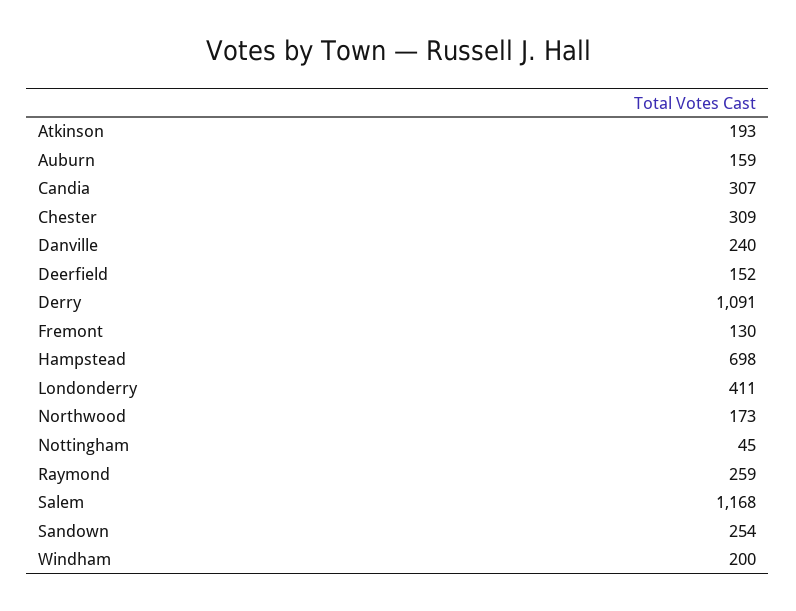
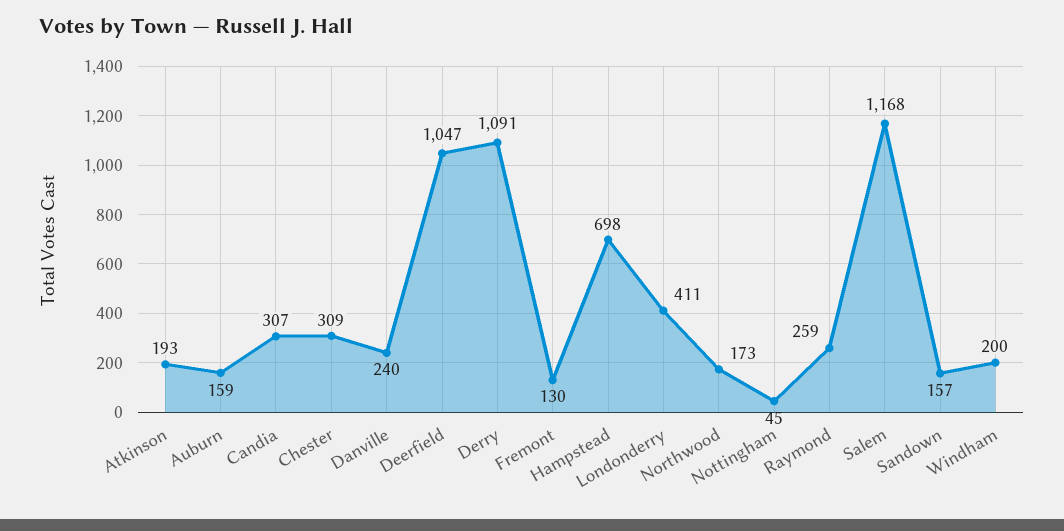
Deerfield: 152 -> 1047
Sandown: 254 -> 157

